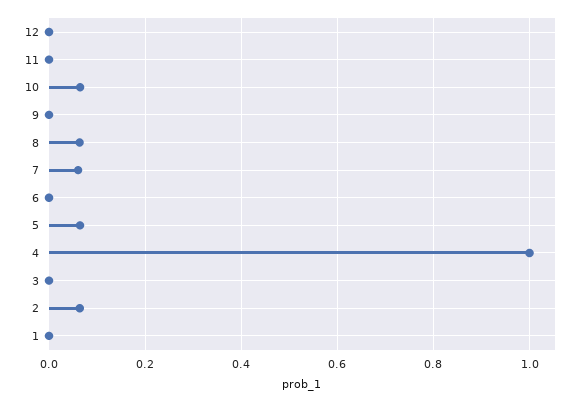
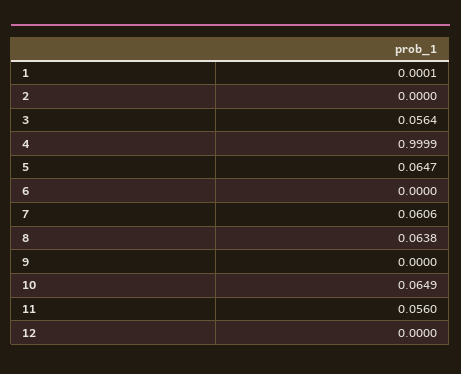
11: 0 -> 0.056
3: 0 -> 0.0564
2: 0.06 -> 0

